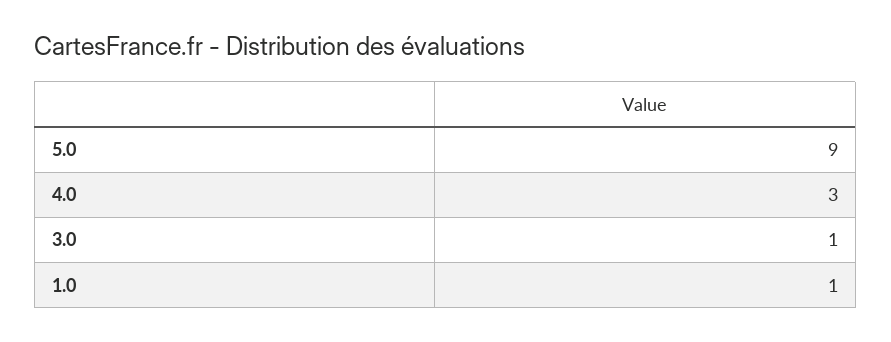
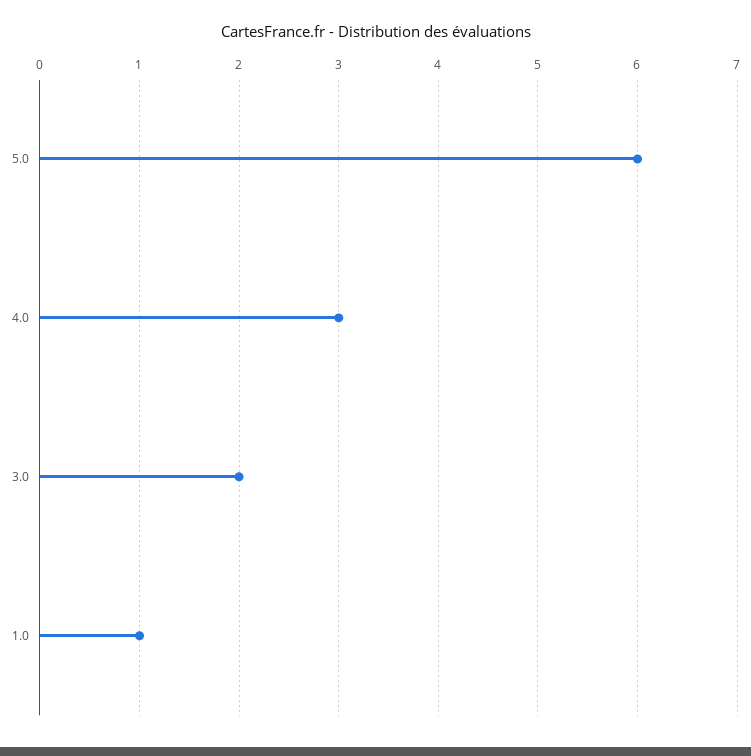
5.0: 9 -> 6
3.0: 1 -> 2

